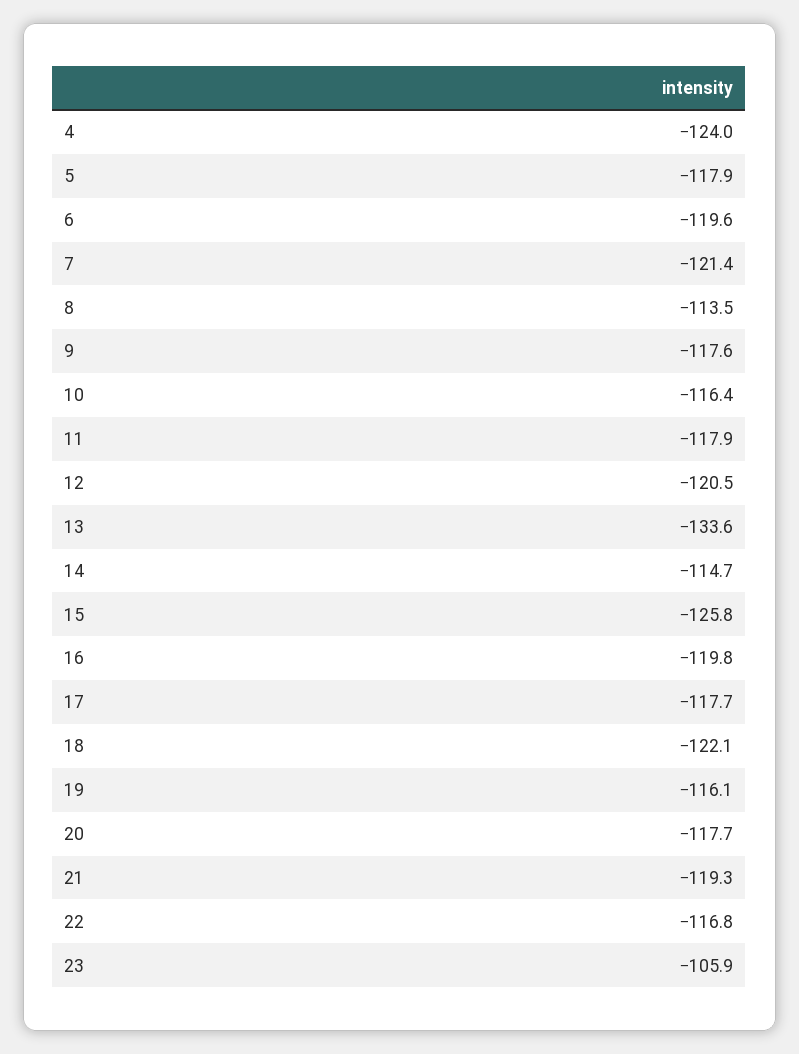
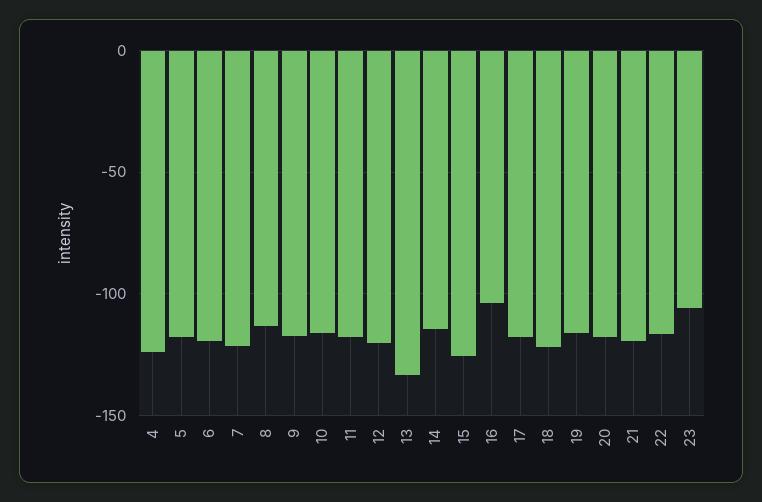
16: -119.8 -> -105

